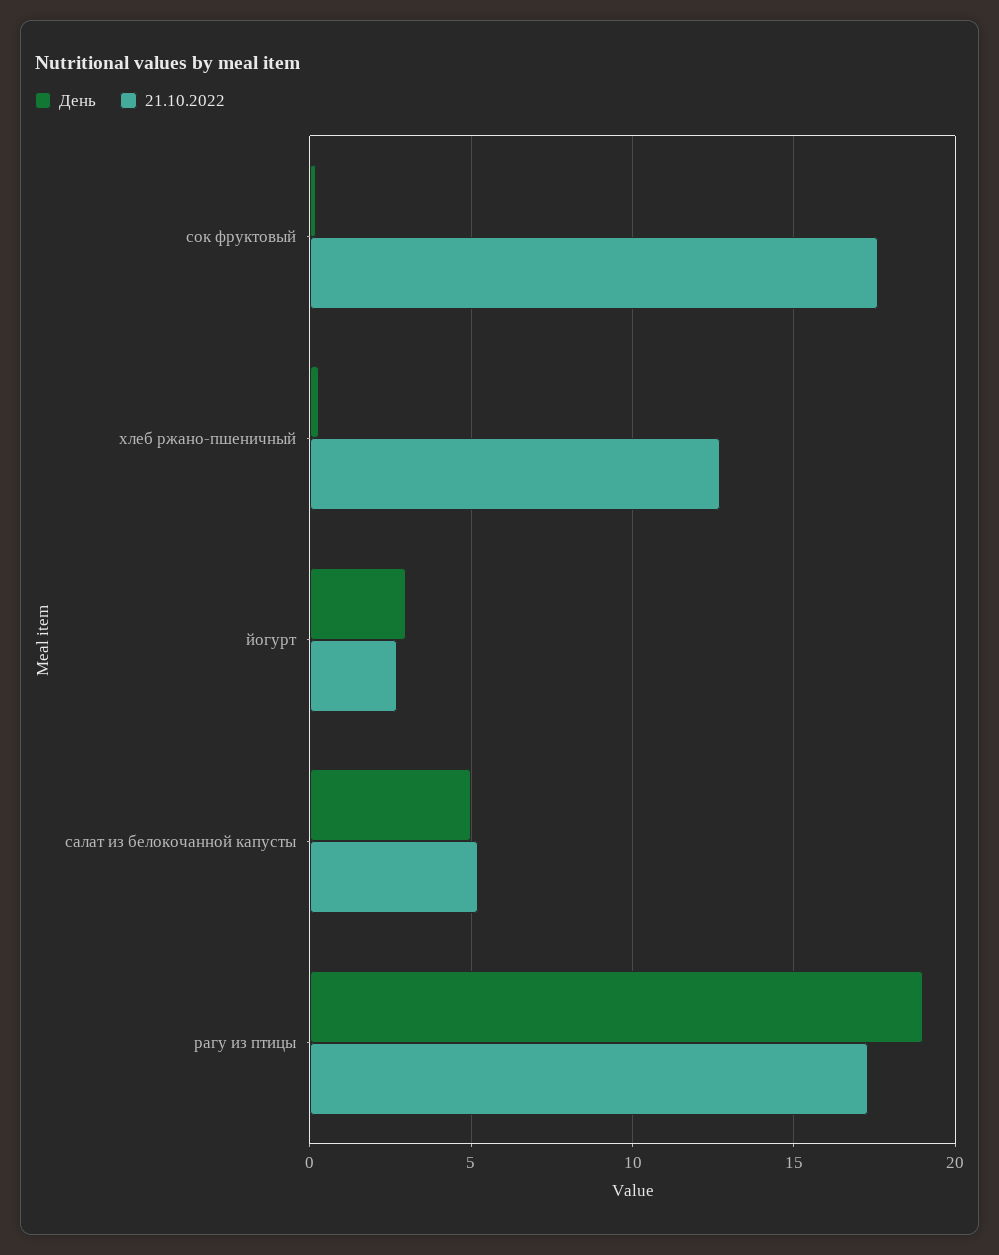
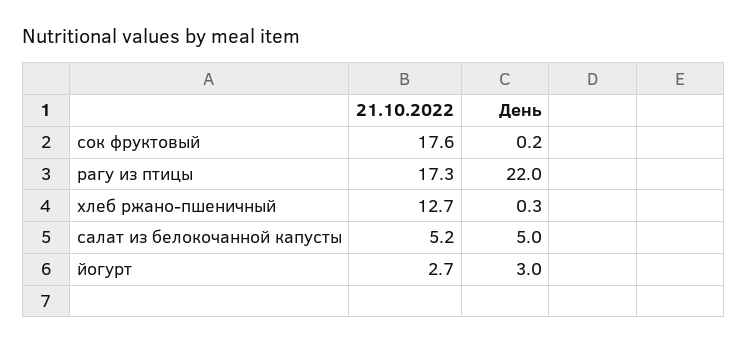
День, рагу из птицы: 19 -> 22

